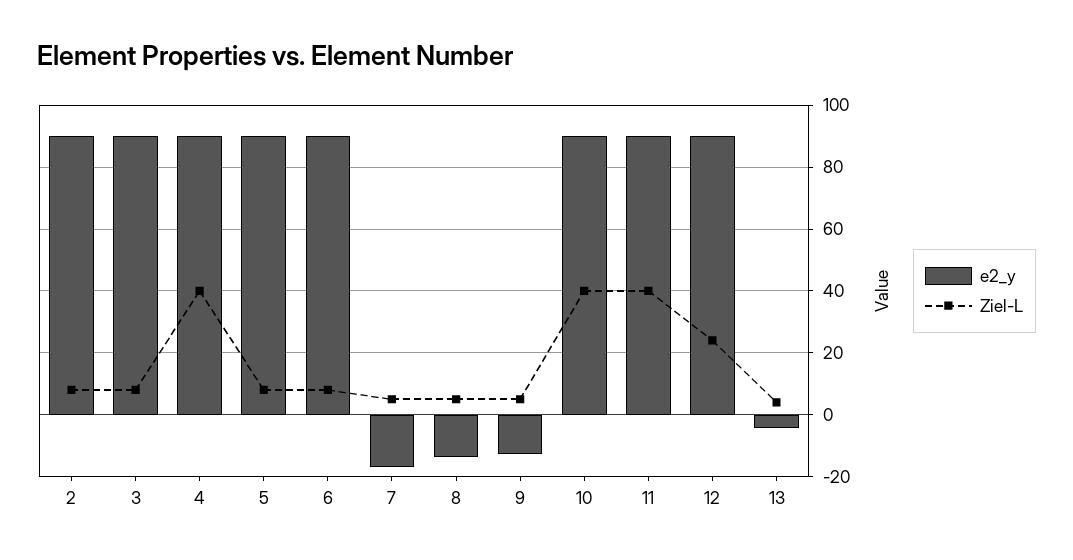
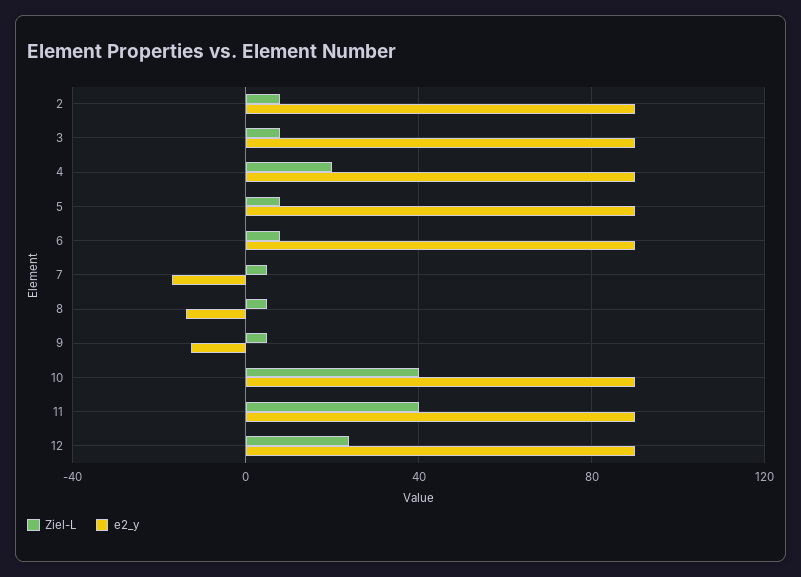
Ziel-L, 4: 40 -> 20
e2_y, 13: -4 -> none
Ziel-L, 13: 4 -> none

